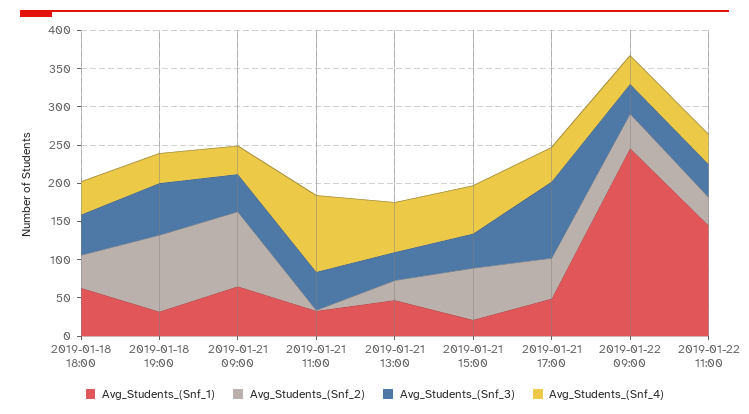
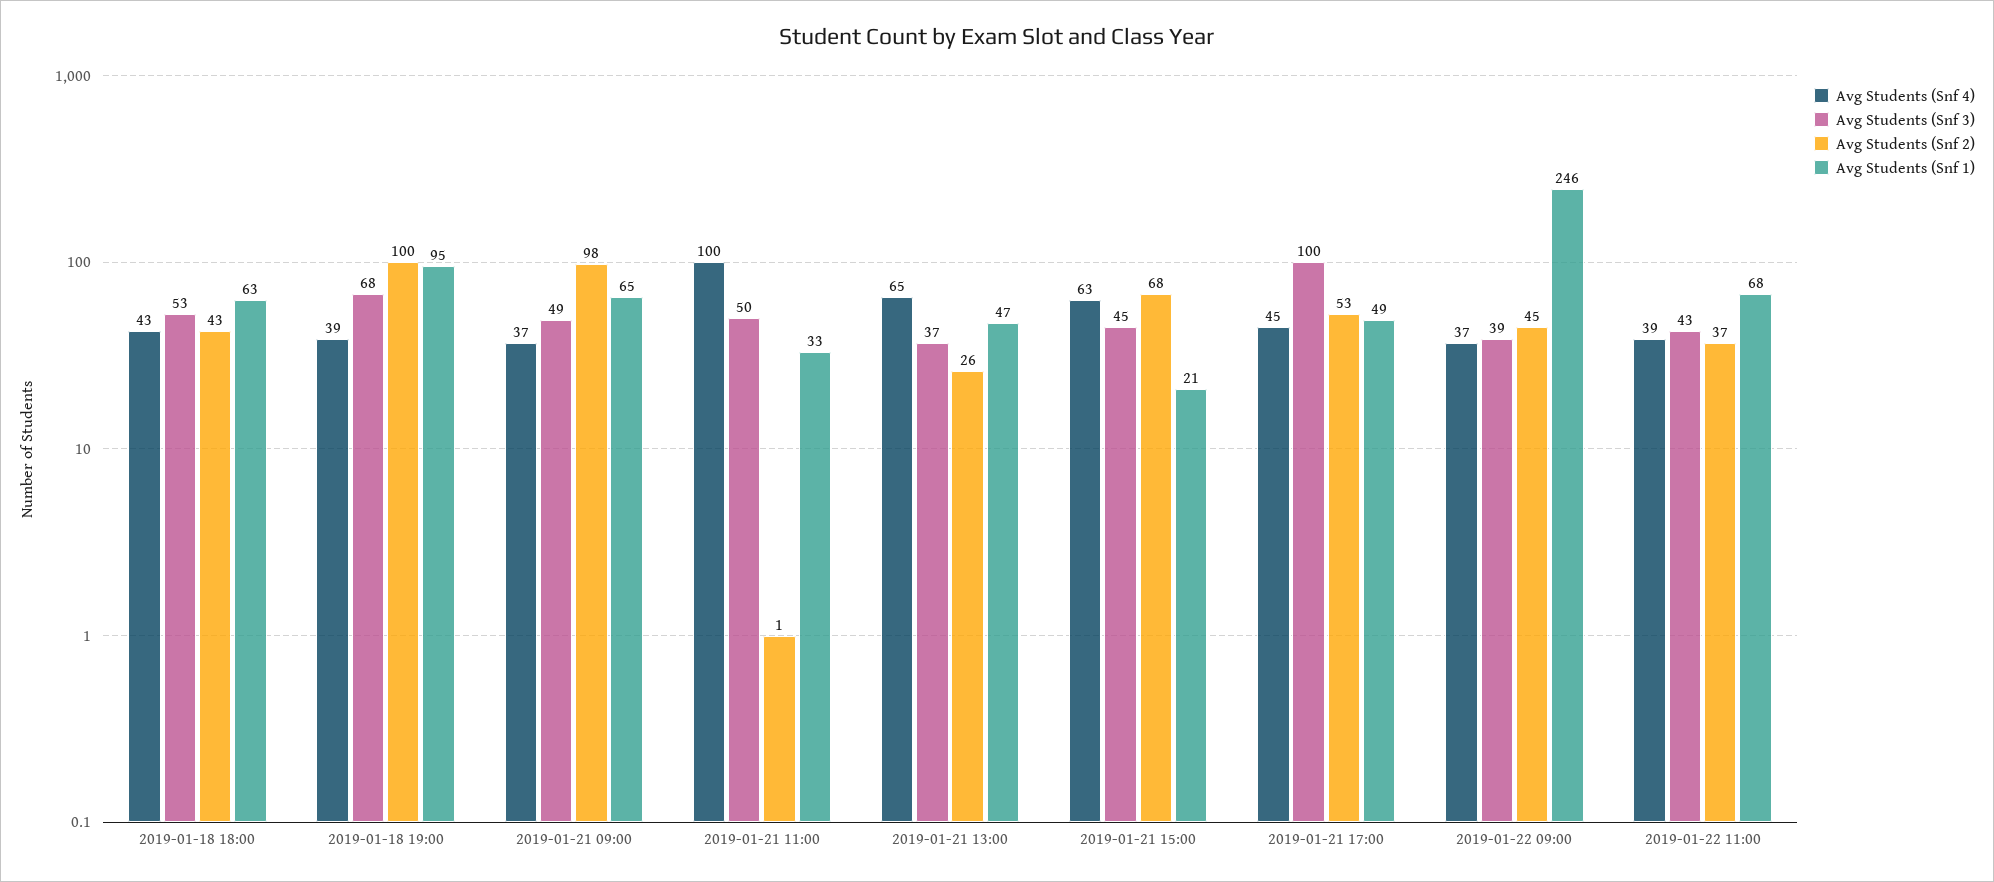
Avg_Students_(Snf_1), 2019-01-18 19:00: 25 -> 95
Avg_Students_(Snf_1), 2019-01-22 11:00: 150 -> 68

